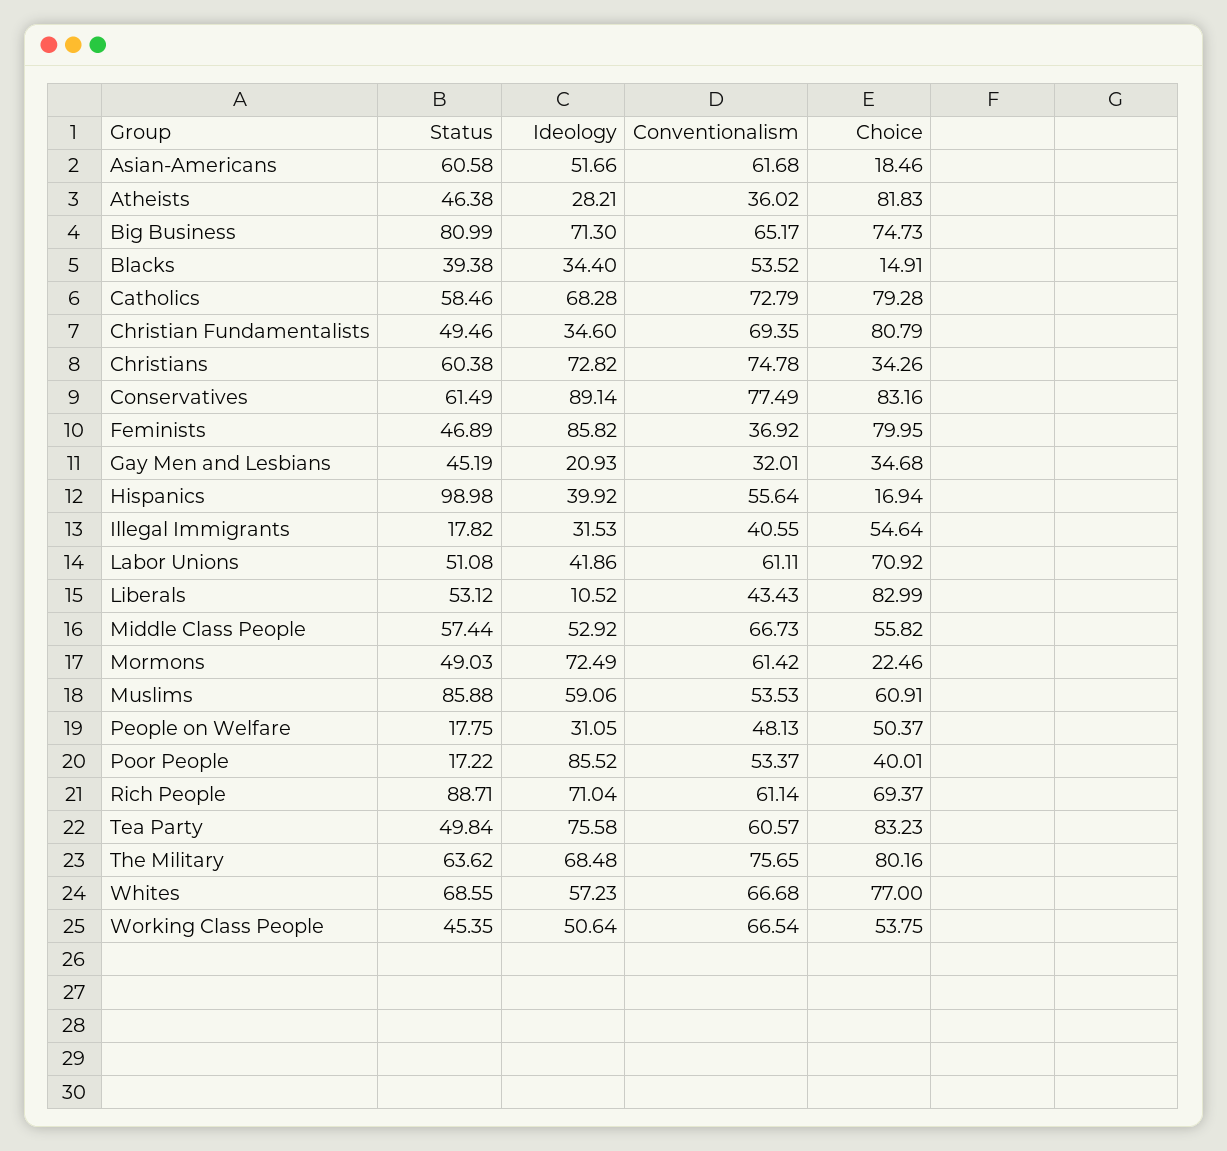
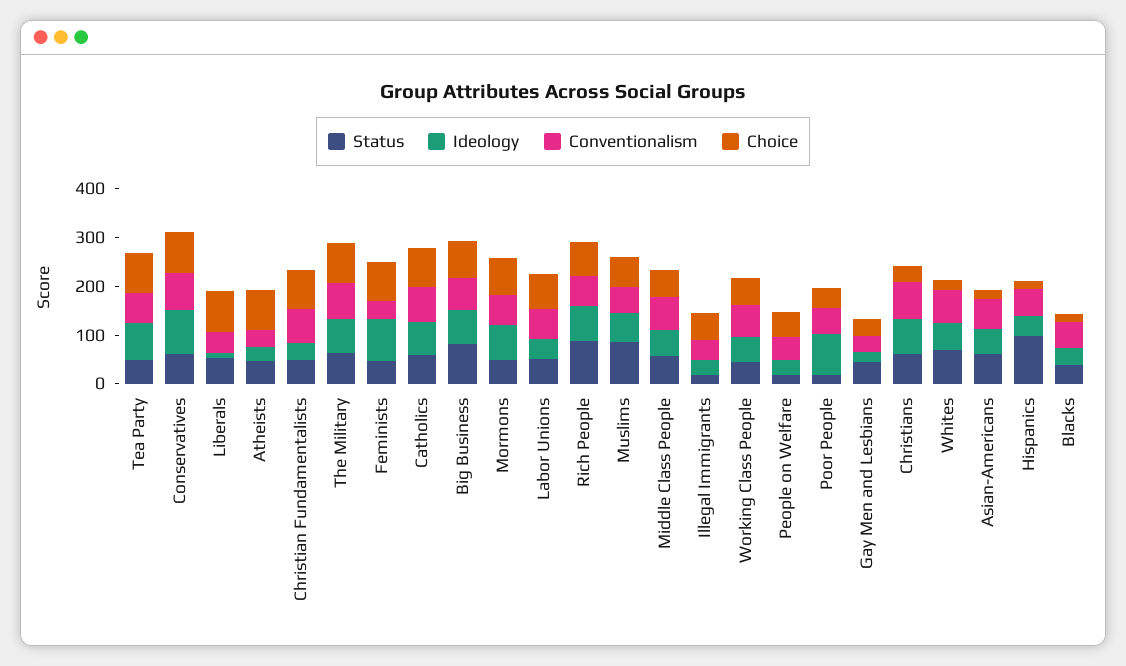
Choice, Mormons: 22.46 -> 80
Choice, Whites: 77 -> 20

